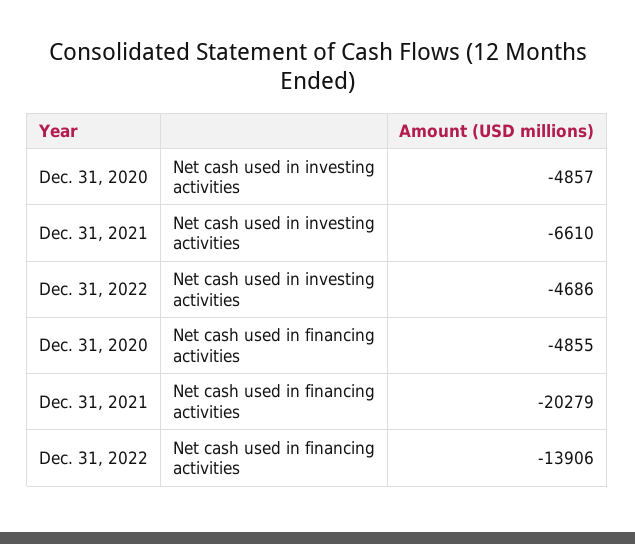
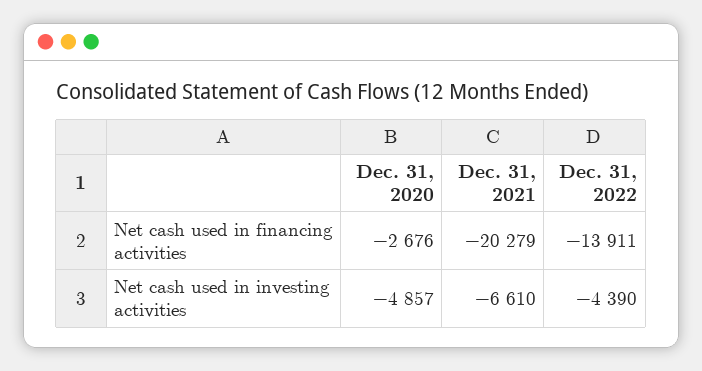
Dec. 31, 2022, Net cash used in investing activities: -4686 -> -4390
Dec. 31, 2020, Net cash used in financing activities: -4855 -> -2676
Dec. 31, 2022, Net cash used in financing activities: -13906 -> -13911

